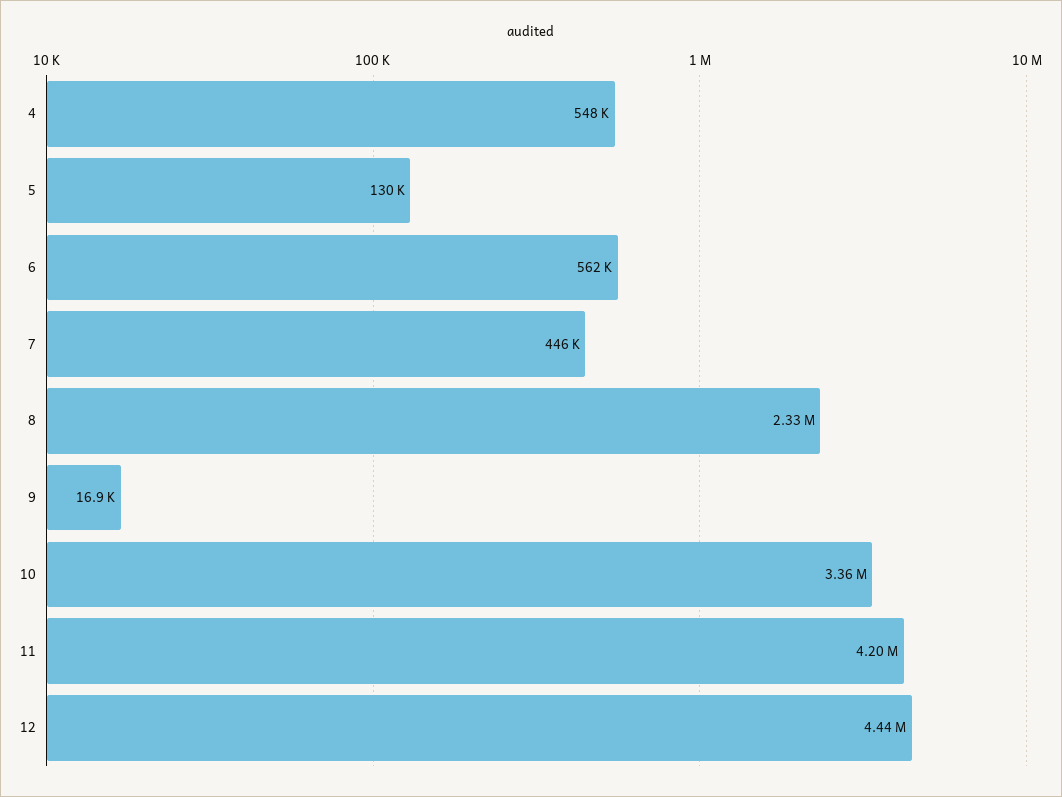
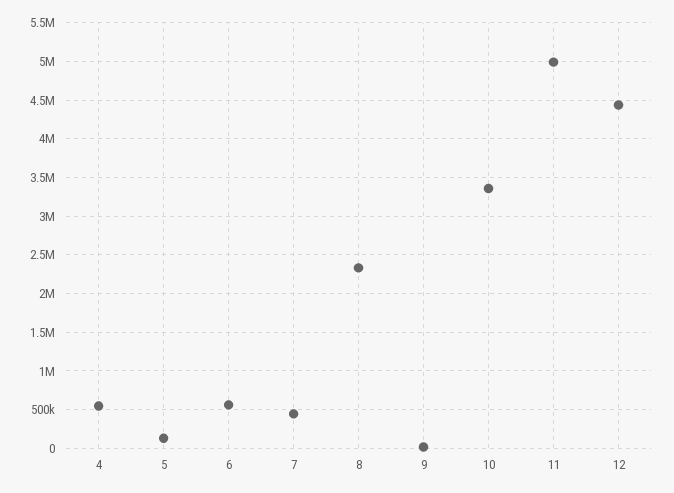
11: 4200000 -> 5000000

